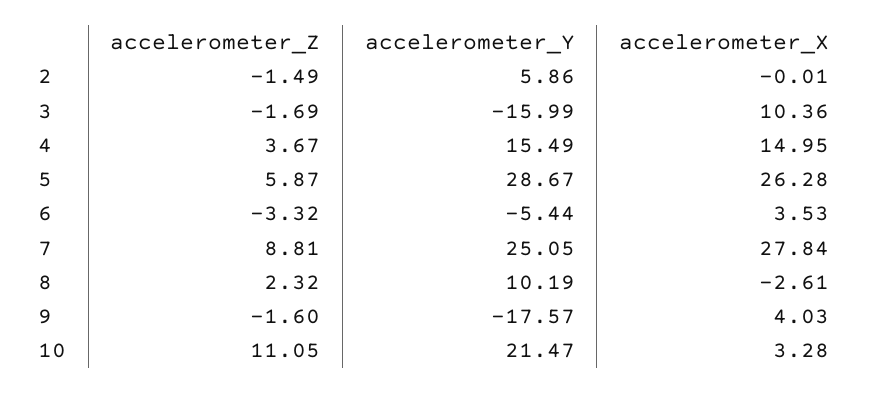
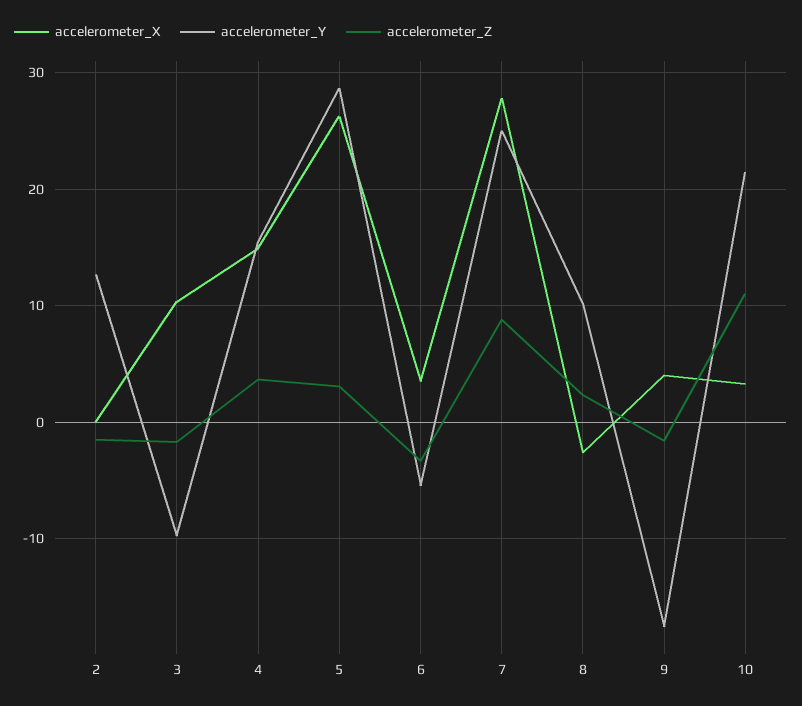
accelerometer_Y, 2: 5.86 -> 13
accelerometer_Y, 3: -15.99 -> -10
accelerometer_Z, 5: 5.87 -> 3

